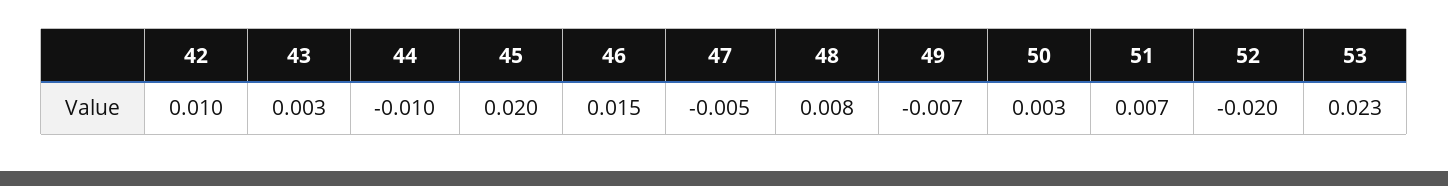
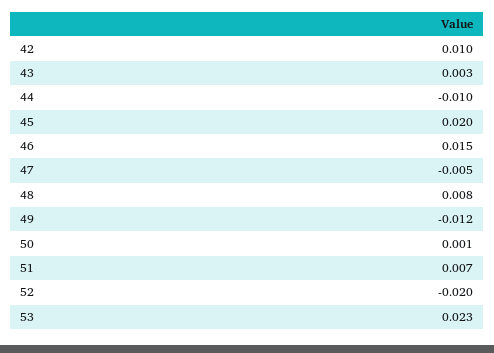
49: -0.007 -> -0.012
50: 0.003 -> 0.001

